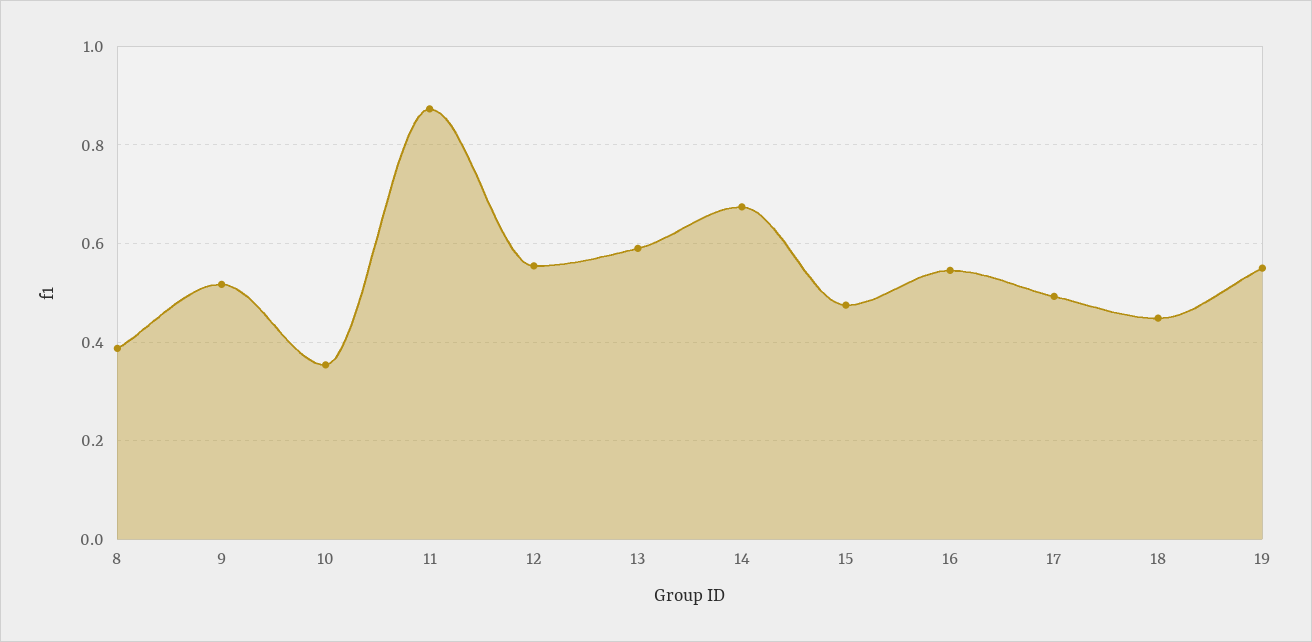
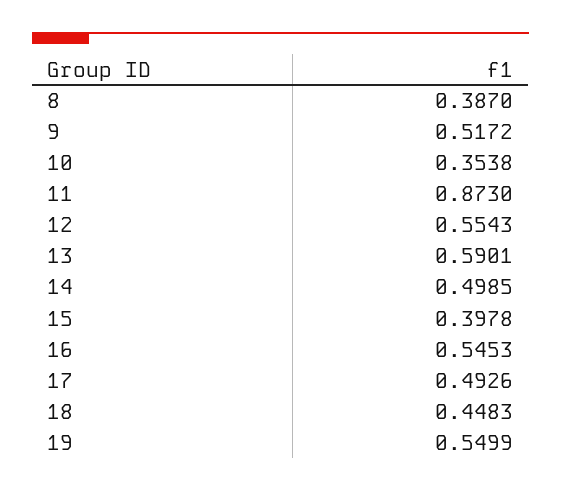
14: 0.68 -> 0.4985
15: 0.48 -> 0.3978

